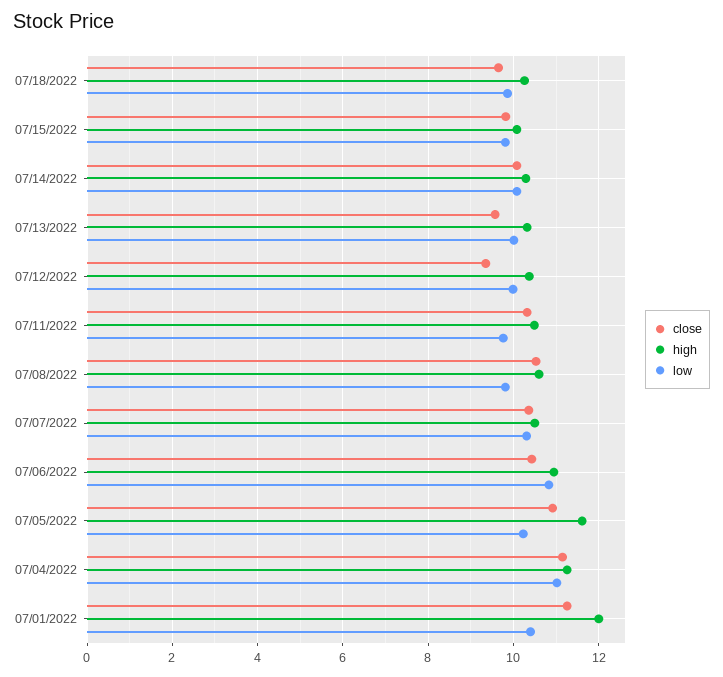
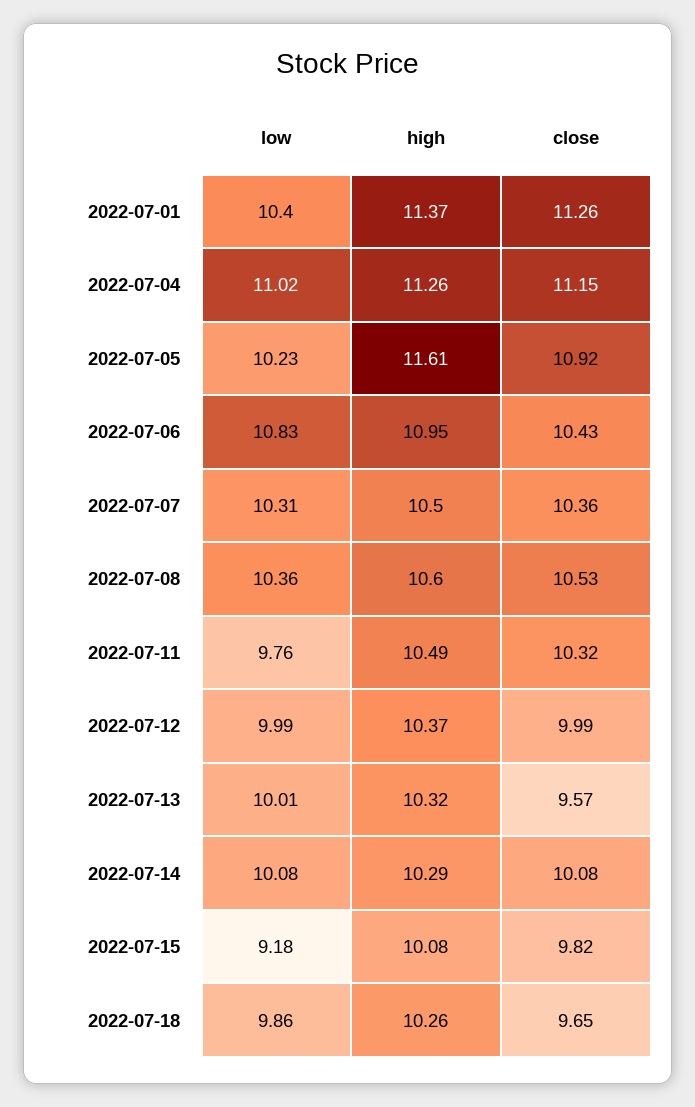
low, 07/15/2022: 9.8 -> 9.18
close, 07/12/2022: 9.4 -> 9.99
low, 07/08/2022: 9.8 -> 10.36
high, 07/01/2022: 12 -> 11.37

